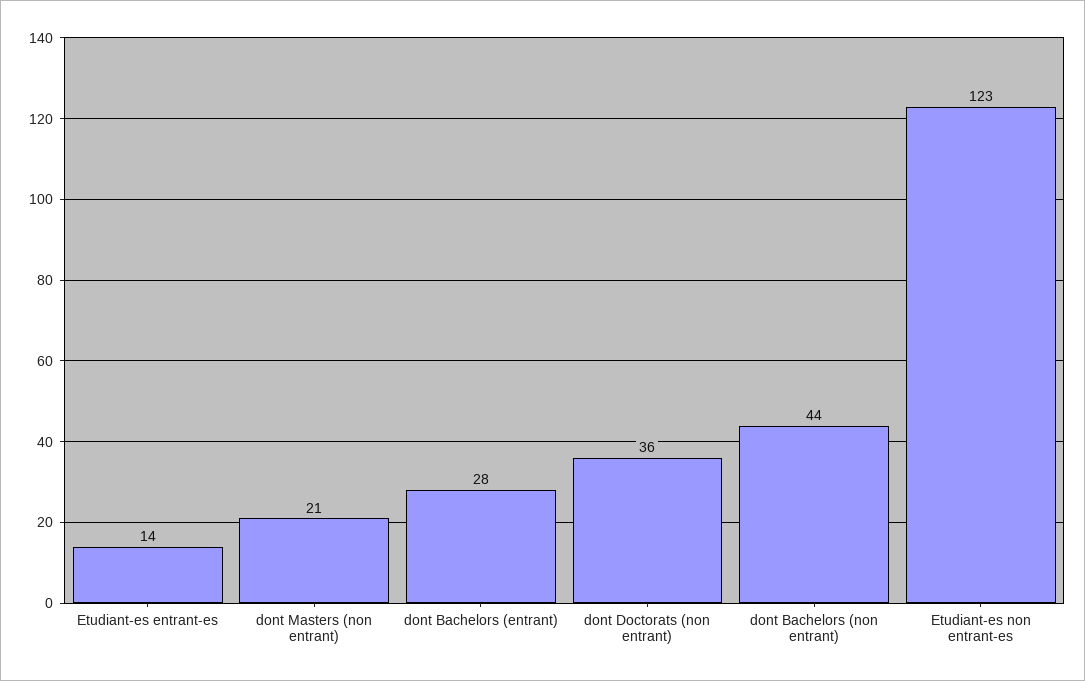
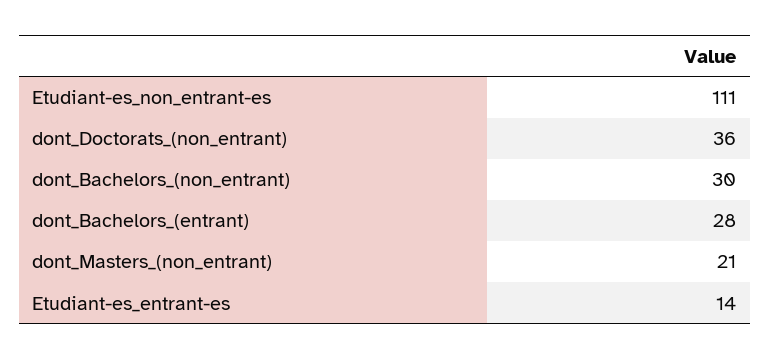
dont Bachelors (non entrant): 44 -> 30
Etudiant-es non entrant-es: 123 -> 111

